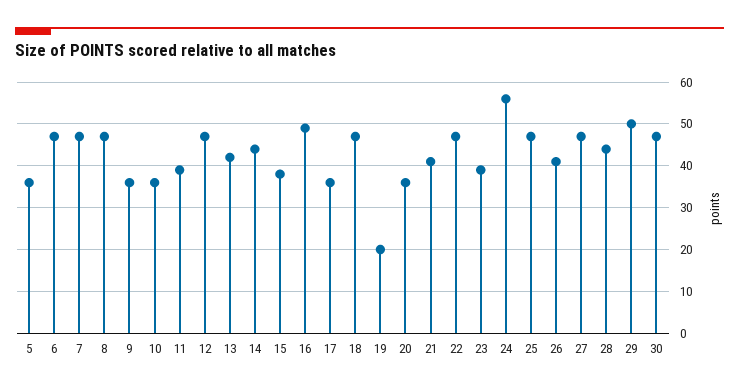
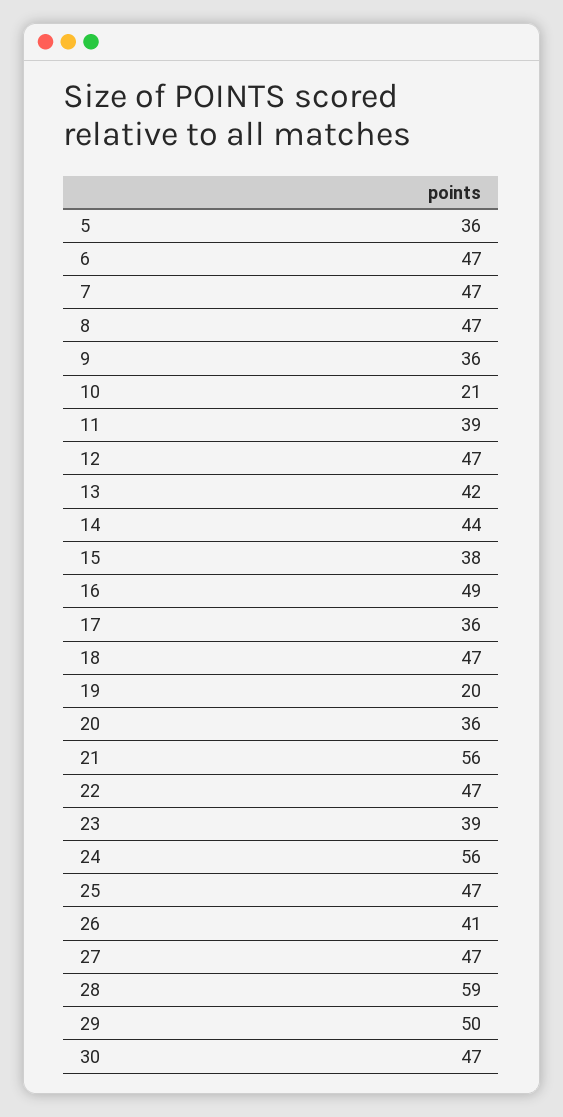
10: 35 -> 21
21: 40 -> 56
28: 45 -> 59

